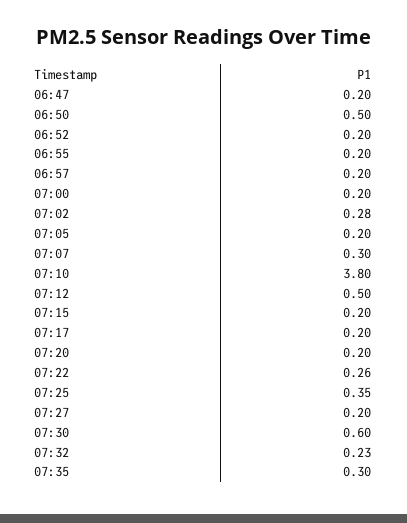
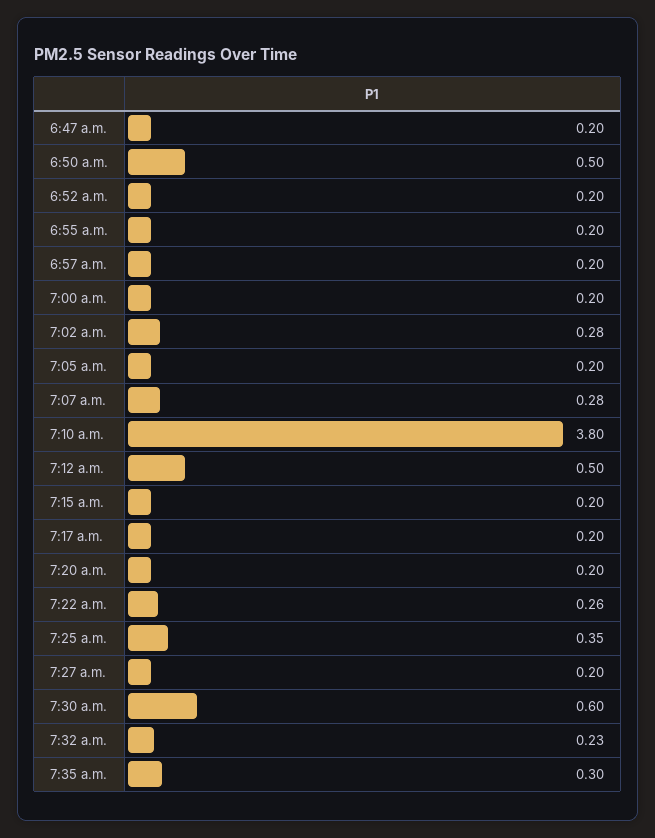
07:07: 0.3 -> 0.28

